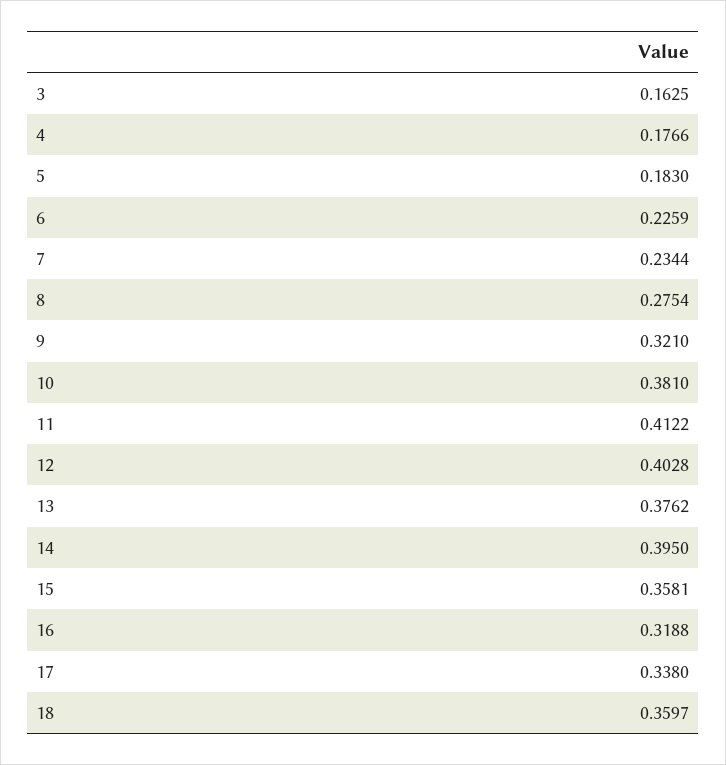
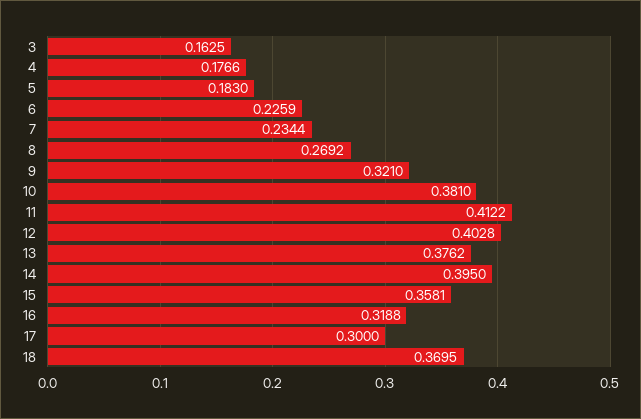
8: 0.2754 -> 0.2692
17: 0.338 -> 0.3
18: 0.3597 -> 0.3695

